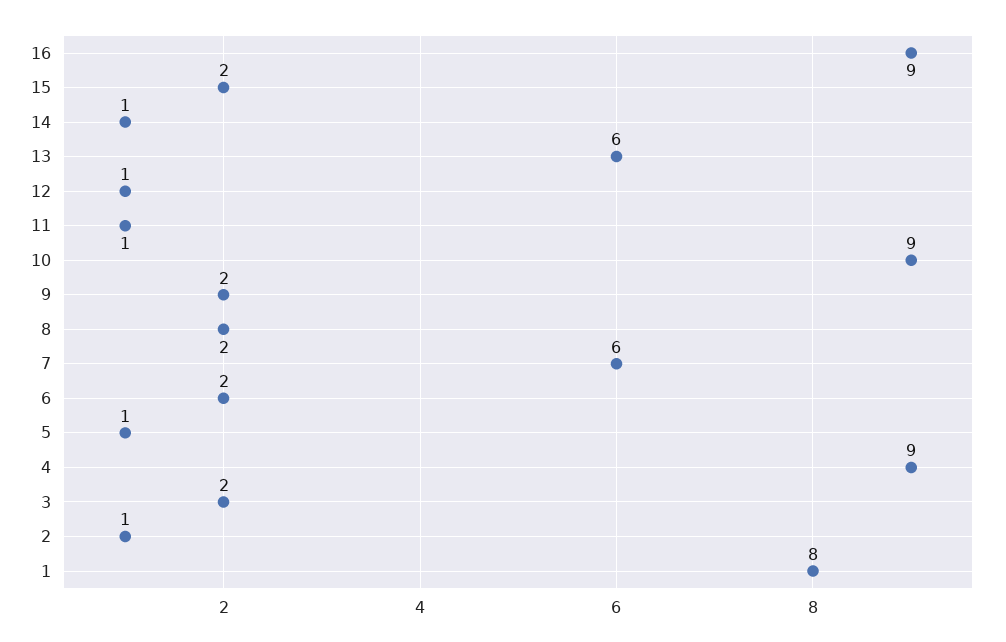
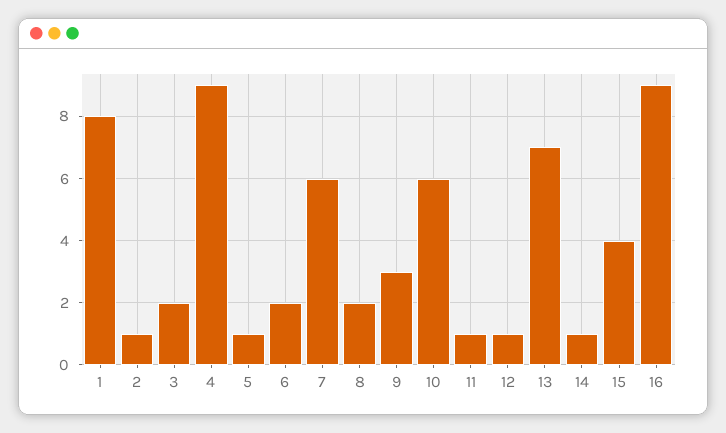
15: 2 -> 4
13: 6 -> 7
10: 9 -> 6
9: 2 -> 3

